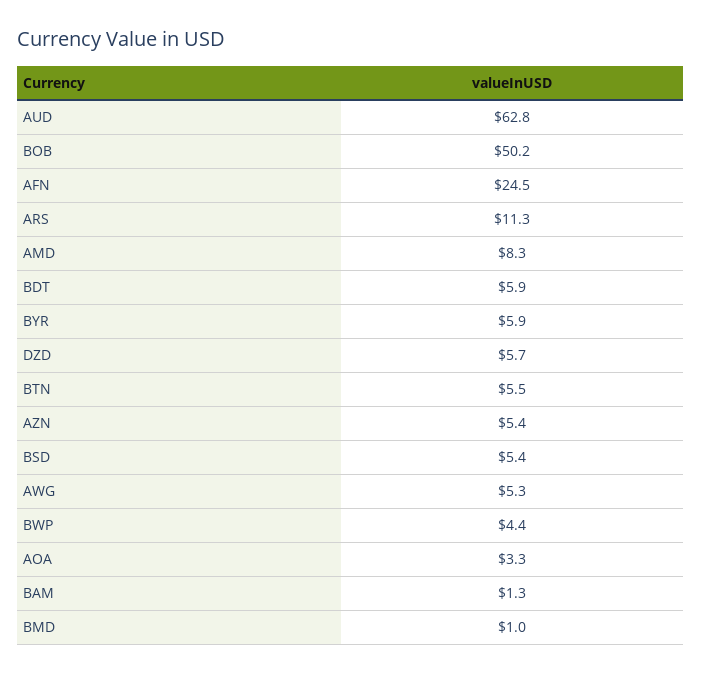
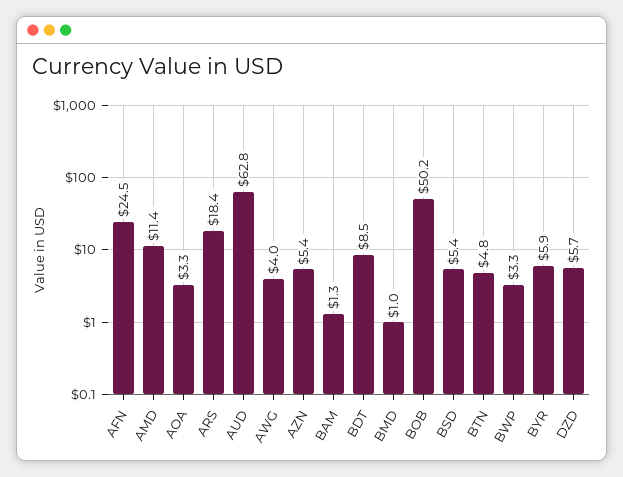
ARS: 11.3 -> 18.4
AMD: 8.3 -> 11.4
BDT: 5.9 -> 8.5
BTN: 5.5 -> 4.8
AWG: 5.3 -> 4
BWP: 4.4 -> 3.3

